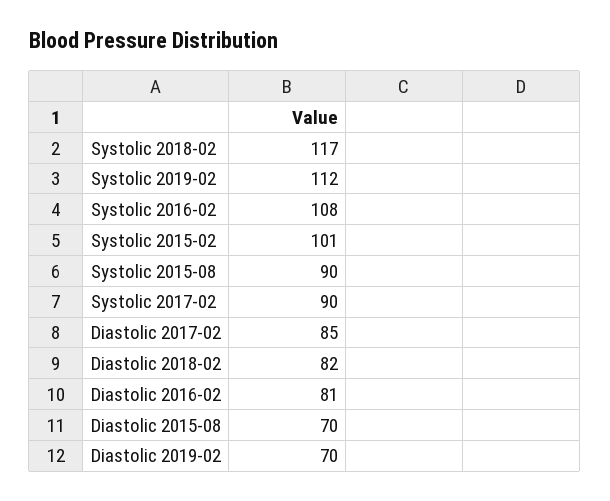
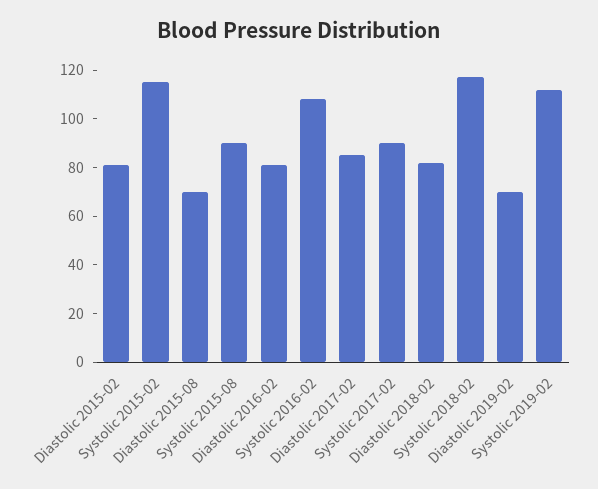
Systolic 2015-02: 101 -> 115
Diastolic 2015-02: none -> 80

